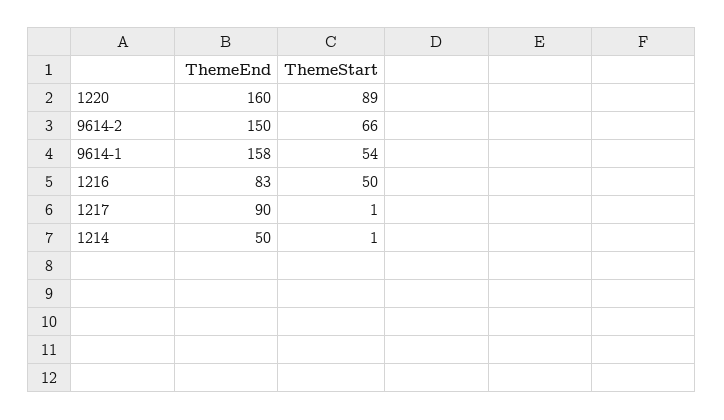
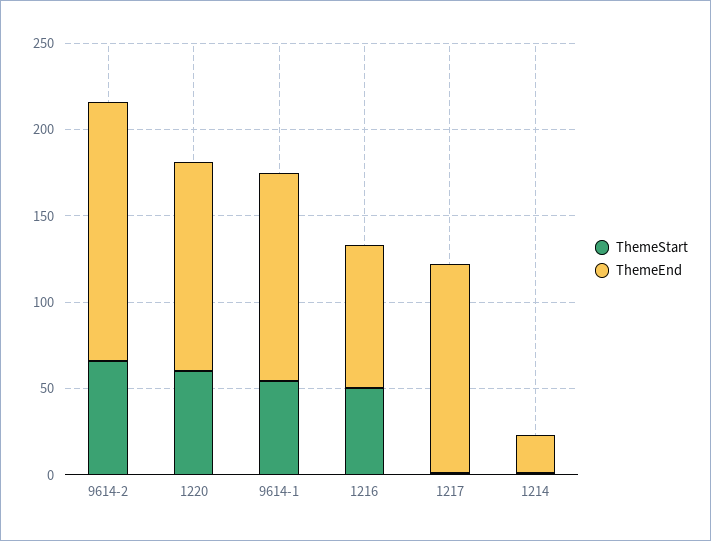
ThemeEnd, 1220: 160 -> 120
ThemeStart, 1220: 89 -> 60
ThemeEnd, 9614-1: 158 -> 120
ThemeEnd, 1217: 90 -> 120
ThemeEnd, 1214: 50 -> 20

